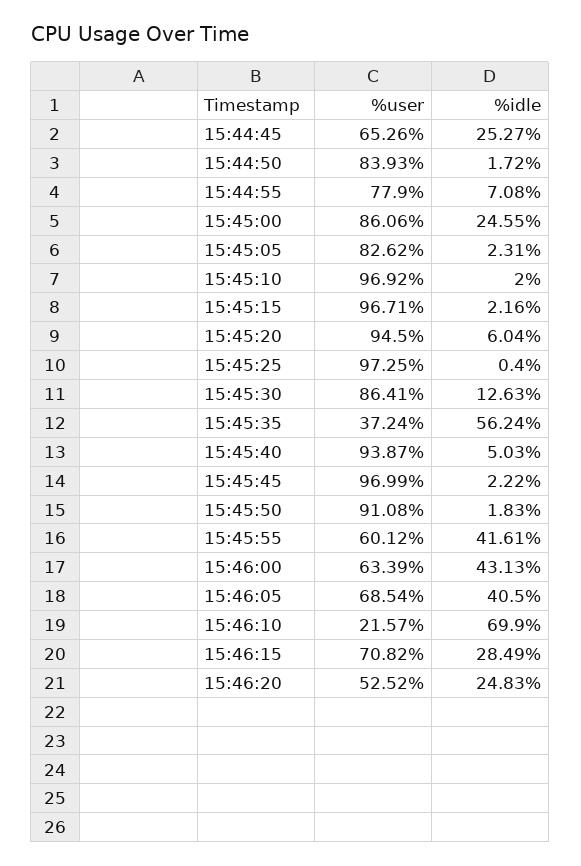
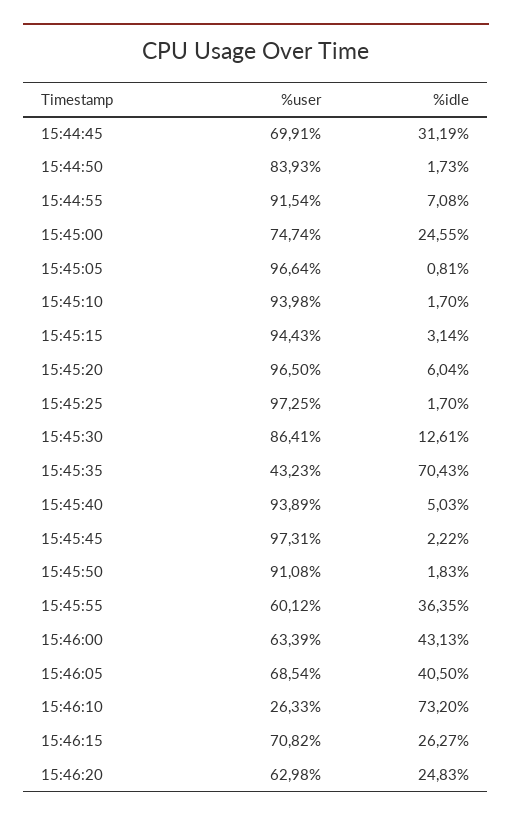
%user, 15:44:45: 65.26 -> 69.91
%idle, 15:44:45: 25.27 -> 31.19
%idle, 15:44:50: 1.72 -> 1.73
%user, 15:44:55: 77.9 -> 91.54
%user, 15:45:00: 86.06 -> 74.74
%user, 15:45:05: 82.62 -> 96.64
%idle, 15:45:05: 2.31 -> 0.81
%user, 15:45:10: 96.92 -> 93.98
%idle, 15:45:10: 2 -> 1.7
%user, 15:45:15: 96.71 -> 94.43
%idle, 15:45:15: 2.16 -> 3.14
%user, 15:45:20: 94.5 -> 96.5
%idle, 15:45:25: 0.4 -> 1.7
%idle, 15:45:30: 12.63 -> 12.61
%user, 15:45:35: 37.24 -> 43.23
%idle, 15:45:35: 56.24 -> 70.43
%user, 15:45:40: 93.87 -> 93.89
%user, 15:45:45: 96.99 -> 97.31
%idle, 15:45:55: 41.61 -> 36.35
%user, 15:46:10: 21.57 -> 26.33
%idle, 15:46:10: 69.9 -> 73.2
%idle, 15:46:15: 28.49 -> 26.27
%user, 15:46:20: 52.52 -> 62.98

